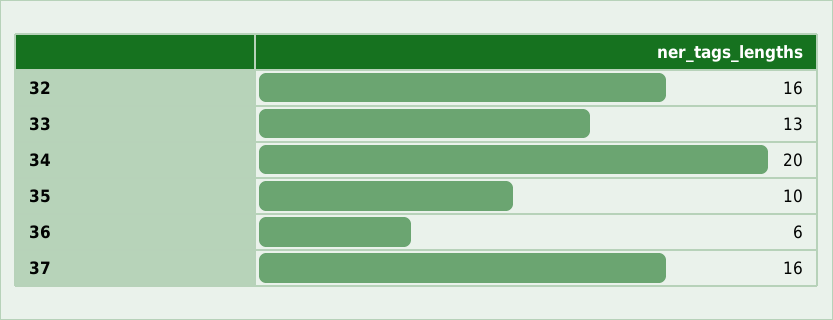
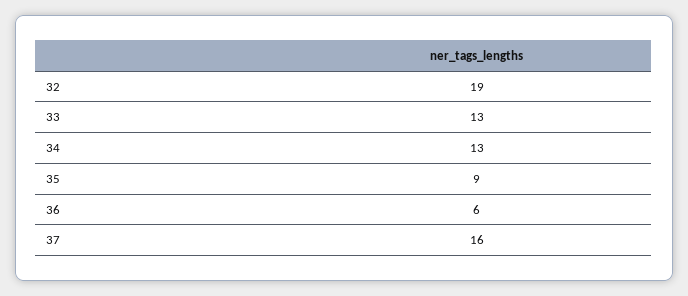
32: 16 -> 19
34: 20 -> 13
35: 10 -> 9

